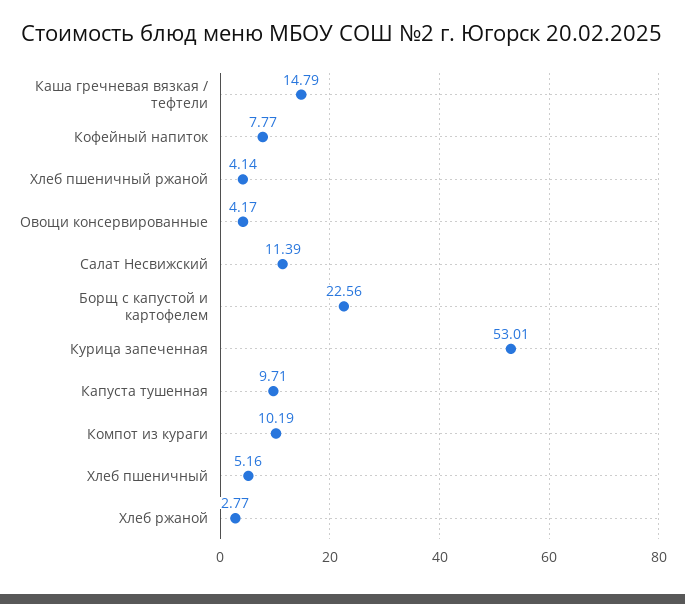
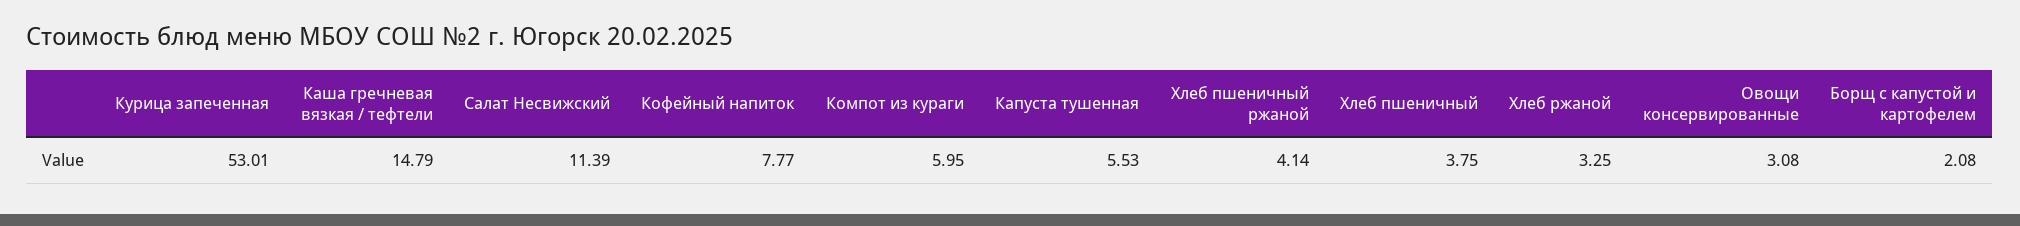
Овощи консервированные: 4.17 -> 3.08
Борщ с капустой и картофелем: 22.56 -> 2.08
Капуста тушенная: 9.71 -> 5.53
Компот из кураги: 10.19 -> 5.95
Хлеб пшеничный: 5.16 -> 3.75
Хлеб ржаной: 2.77 -> 3.25

